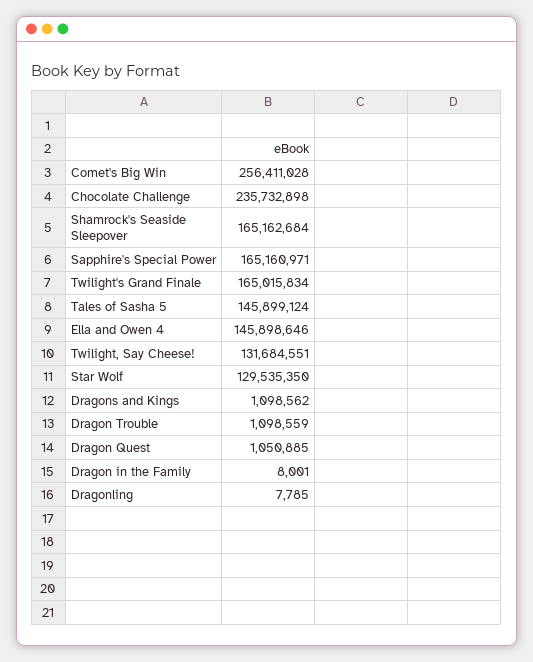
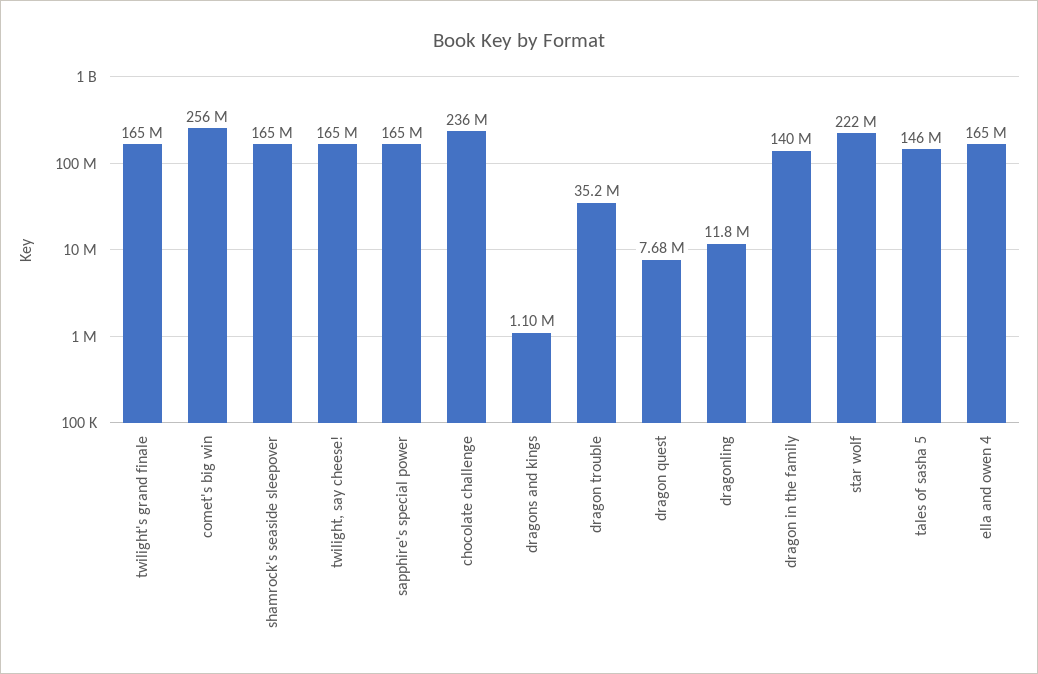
Ella and Owen 4: 145898646 -> 165000000
Twilight, Say Cheese!: 131684551 -> 165000000
Star Wolf: 129535350 -> 222000000
Dragon Trouble: 1098559 -> 35200000
Dragon Quest: 1050885 -> 7680000
Dragon in the Family: 8001 -> 140000000
Dragonling: 7785 -> 11800000

